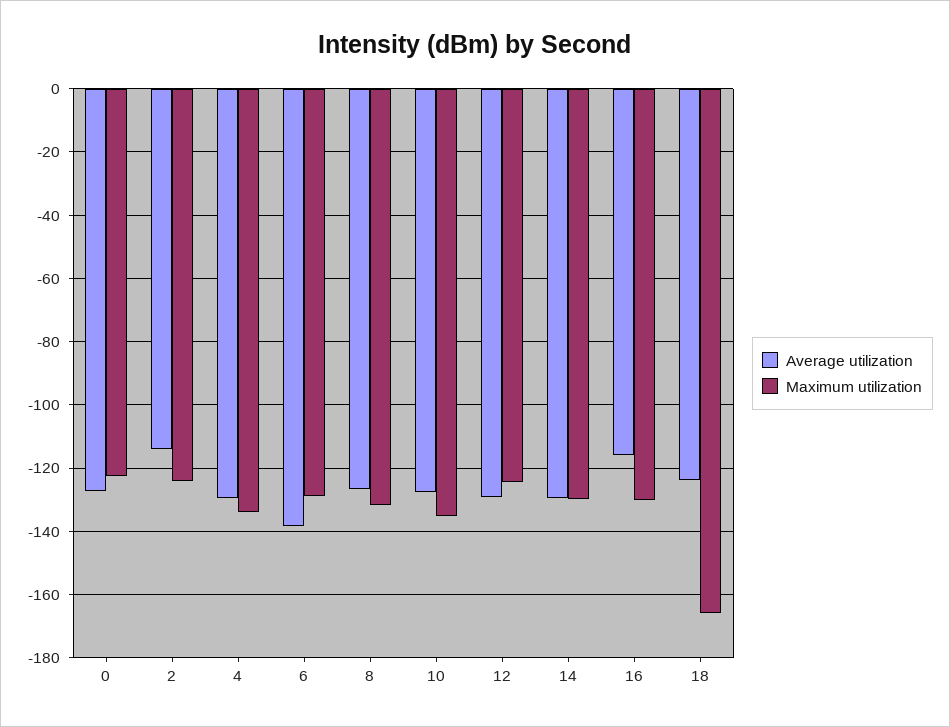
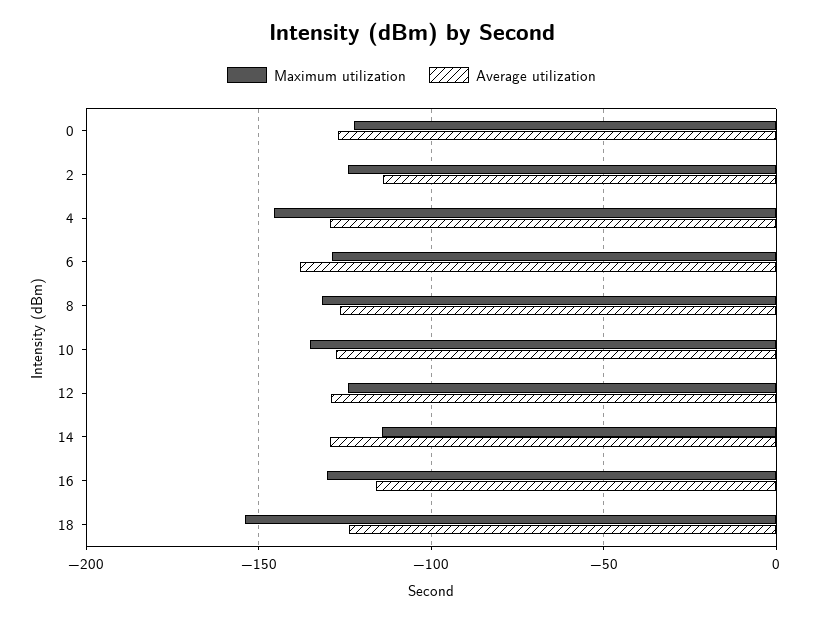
Maximum utilization, 4: -134 -> -145
Maximum utilization, 14: -130 -> -115
Maximum utilization, 18: -166 -> -155

